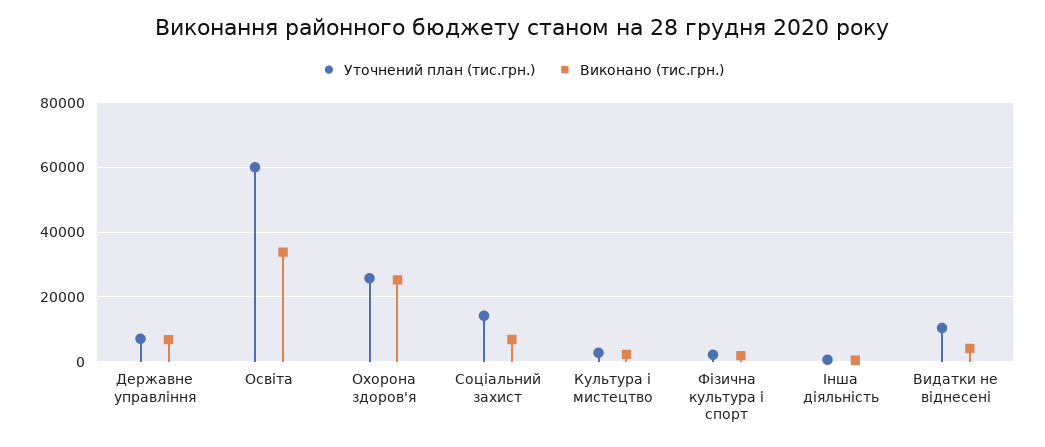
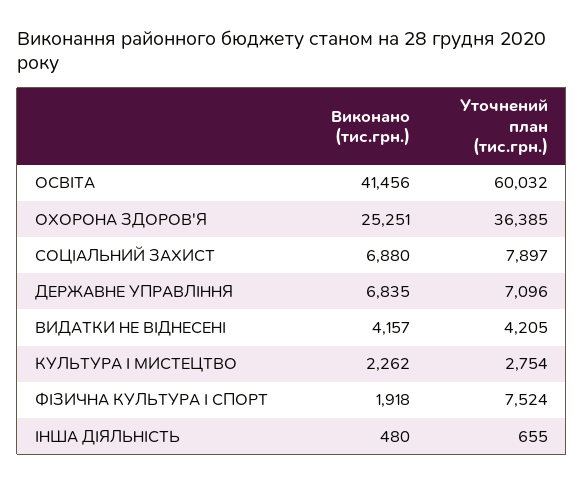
Виконано (тис.грн.), Освіта: 34000 -> 41456
Уточнений план (тис.грн.), Охорона здоров'я: 26000 -> 36385
Уточнений план (тис.грн.), Соціальний захист: 14000 -> 7897
Уточнений план (тис.грн.), Фізична культура і спорт: 2000 -> 7524
Уточнений план (тис.грн.), Видатки не віднесені: 10000 -> 4205

